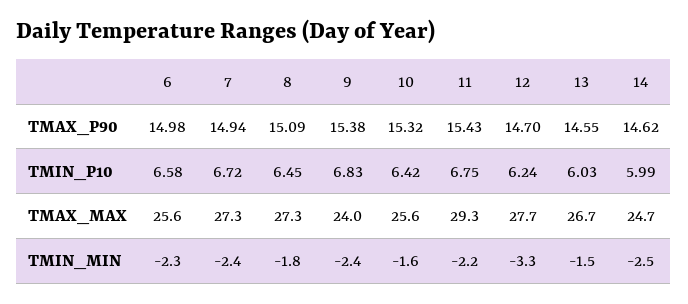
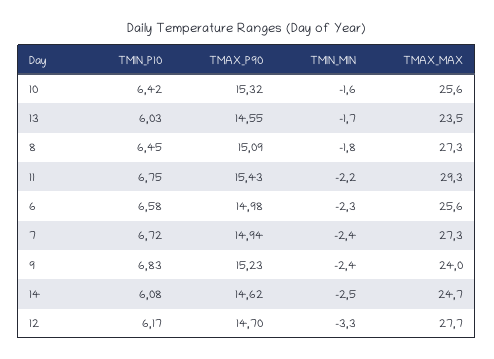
9, TMAX_P90: 15.38 -> 15.23
12, TMIN_P10: 6.24 -> 6.17
14, TMIN_P10: 5.99 -> 6.08
13, TMAX_MAX: 26.7 -> 23.5
13, TMIN_MIN: -1.5 -> -1.7

